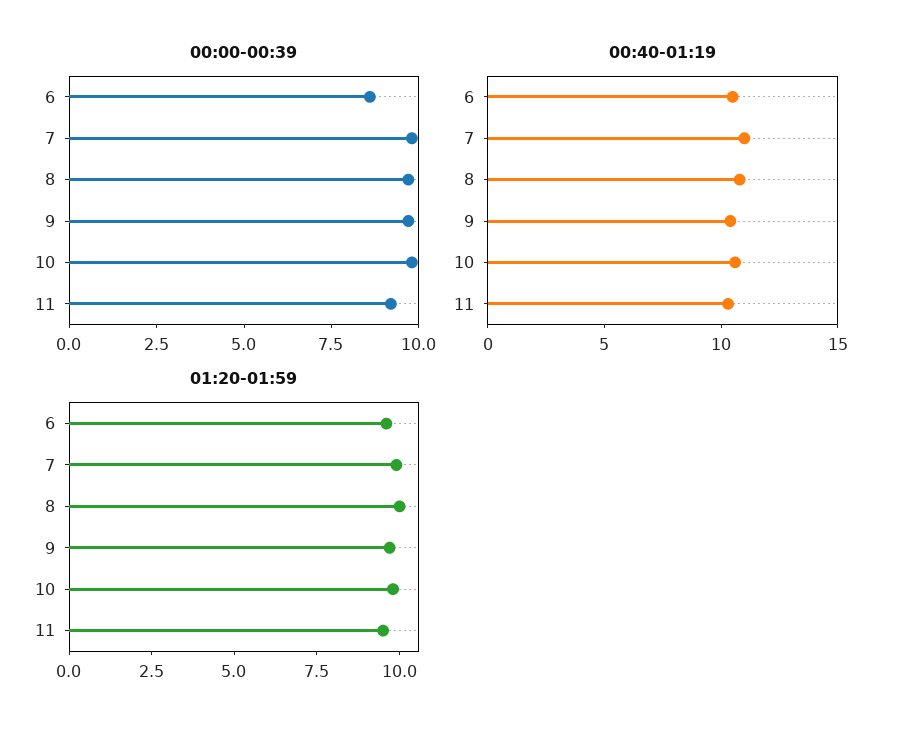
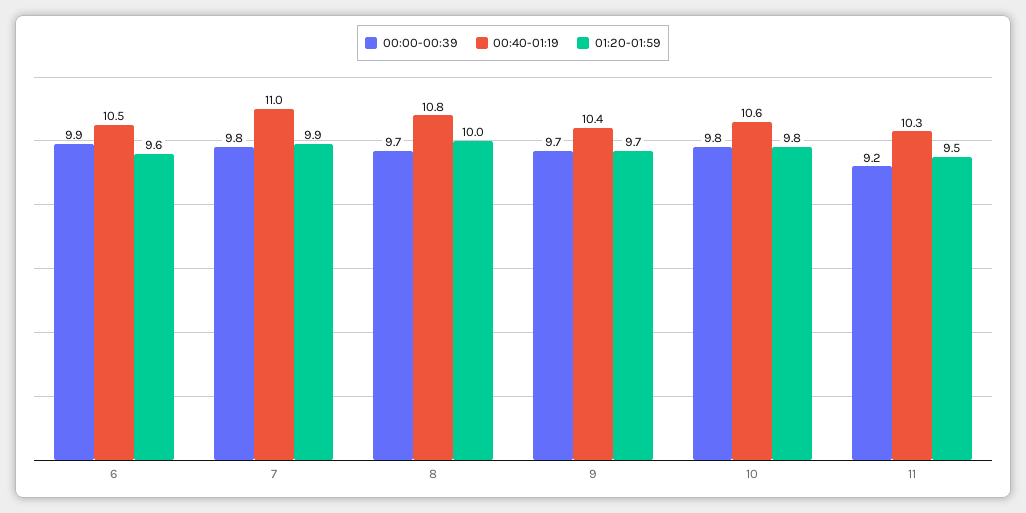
00:00-00:39, 6: 8.5 -> 9.9

